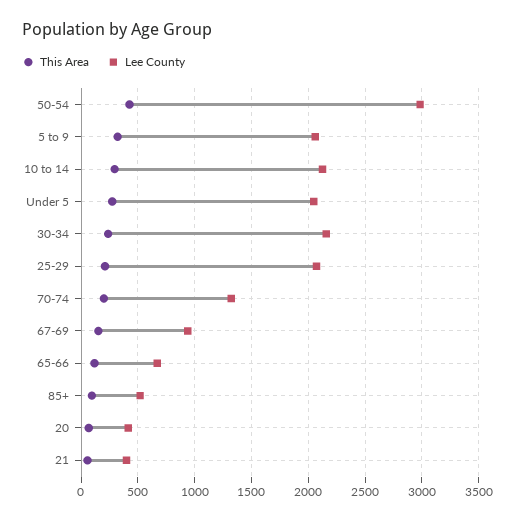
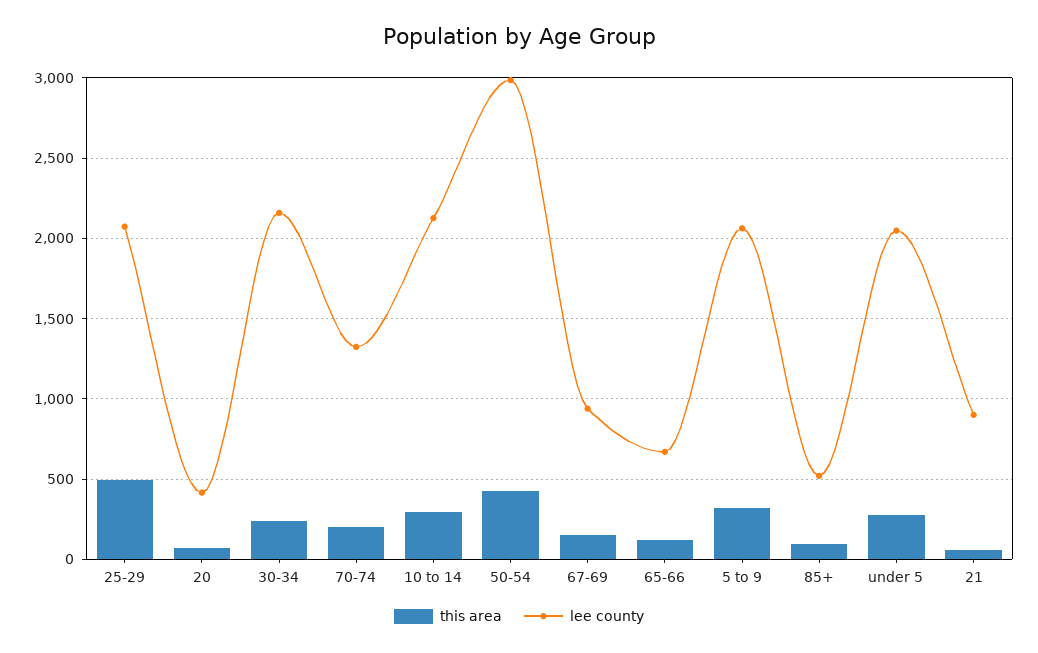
This Area, 25-29: 200 -> 500
Lee County, 21: 400 -> 900

